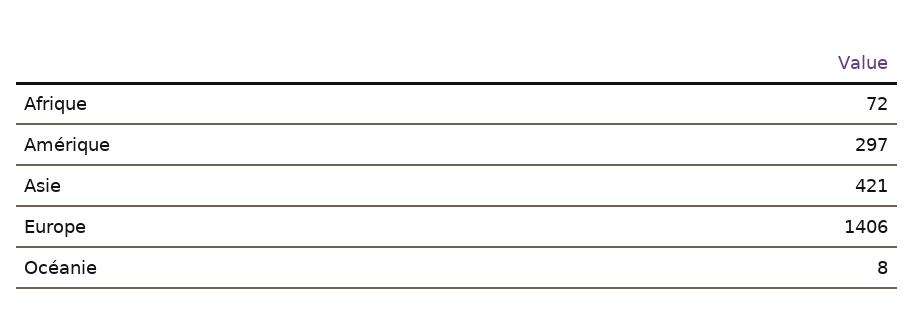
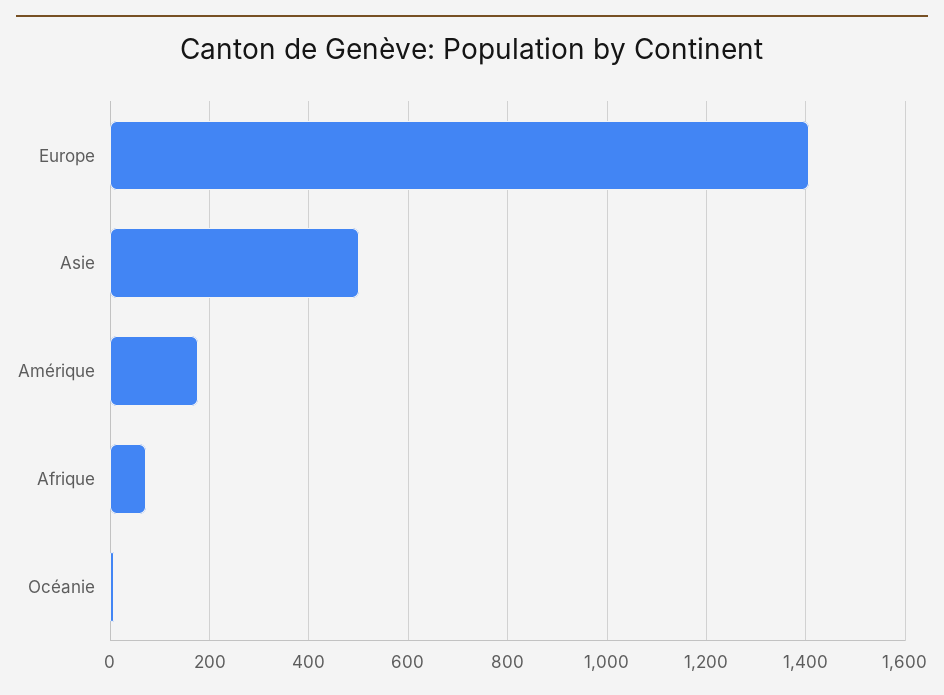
Amérique: 297 -> 180
Asie: 421 -> 500

